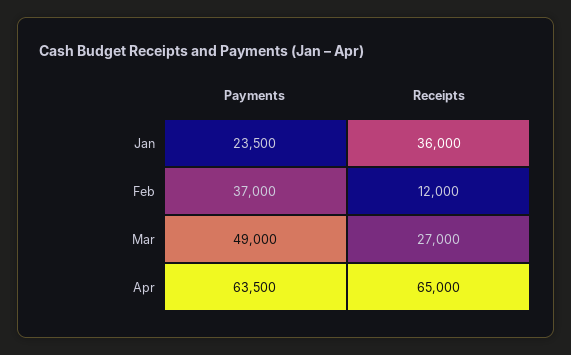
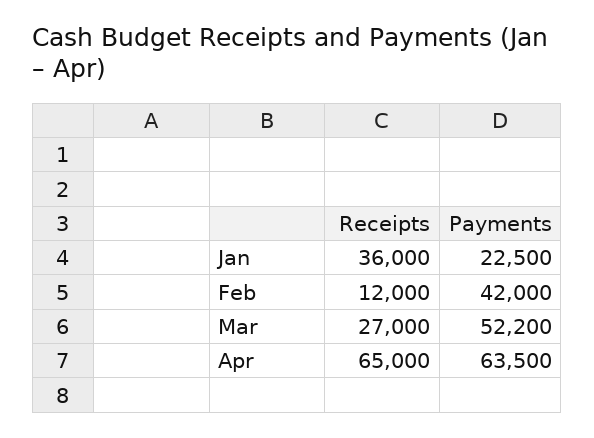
Payments, Jan: 23500 -> 22500
Payments, Feb: 37000 -> 42000
Payments, Mar: 49000 -> 52200

